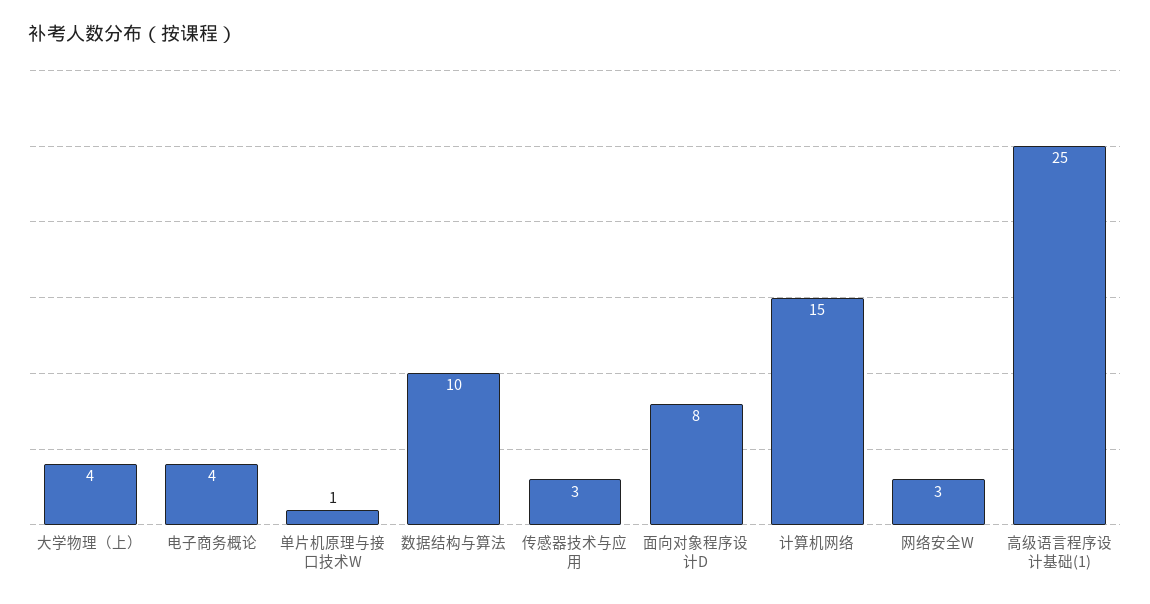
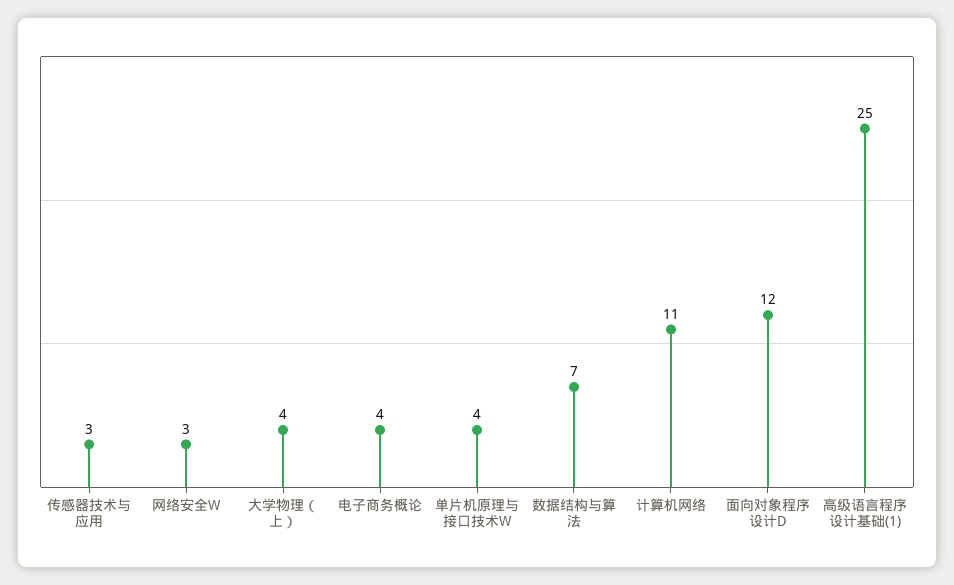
单片机原理与接口技术W: 1 -> 4
数据结构与算法: 10 -> 7
面向对象程序设计D: 8 -> 12
计算机网络: 15 -> 11

